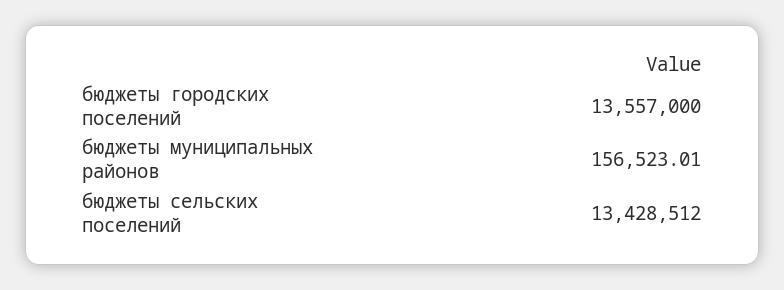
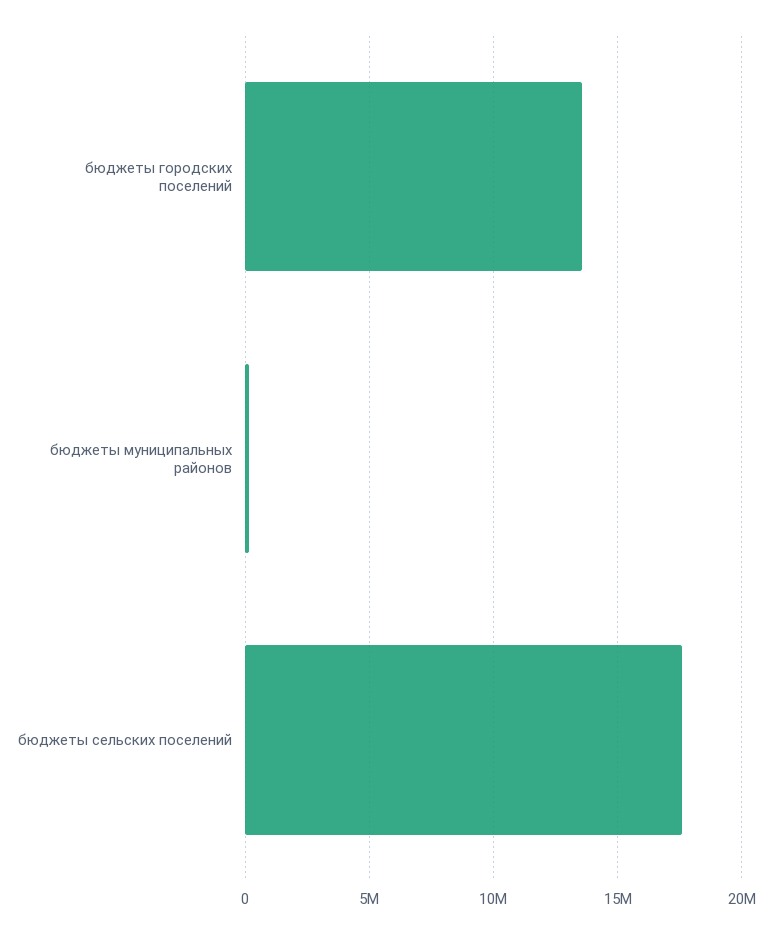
бюджеты сельских поселений: 13428512 -> 17500000

